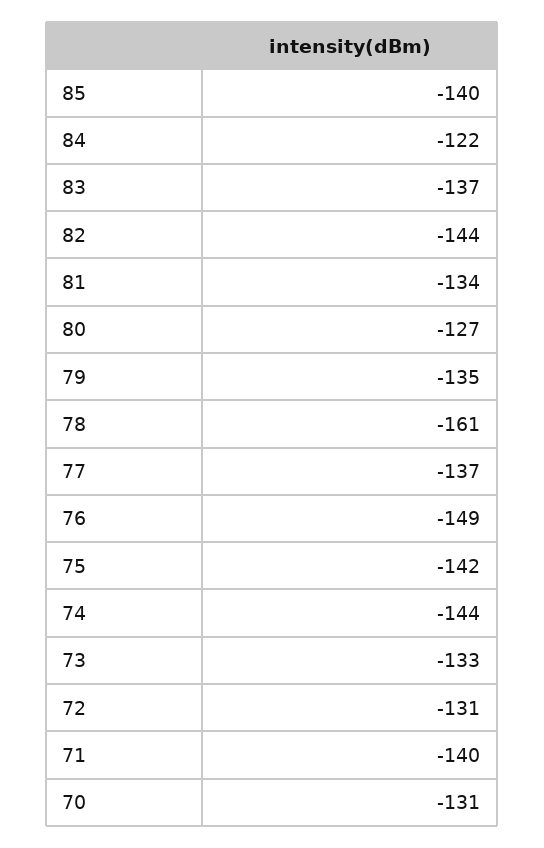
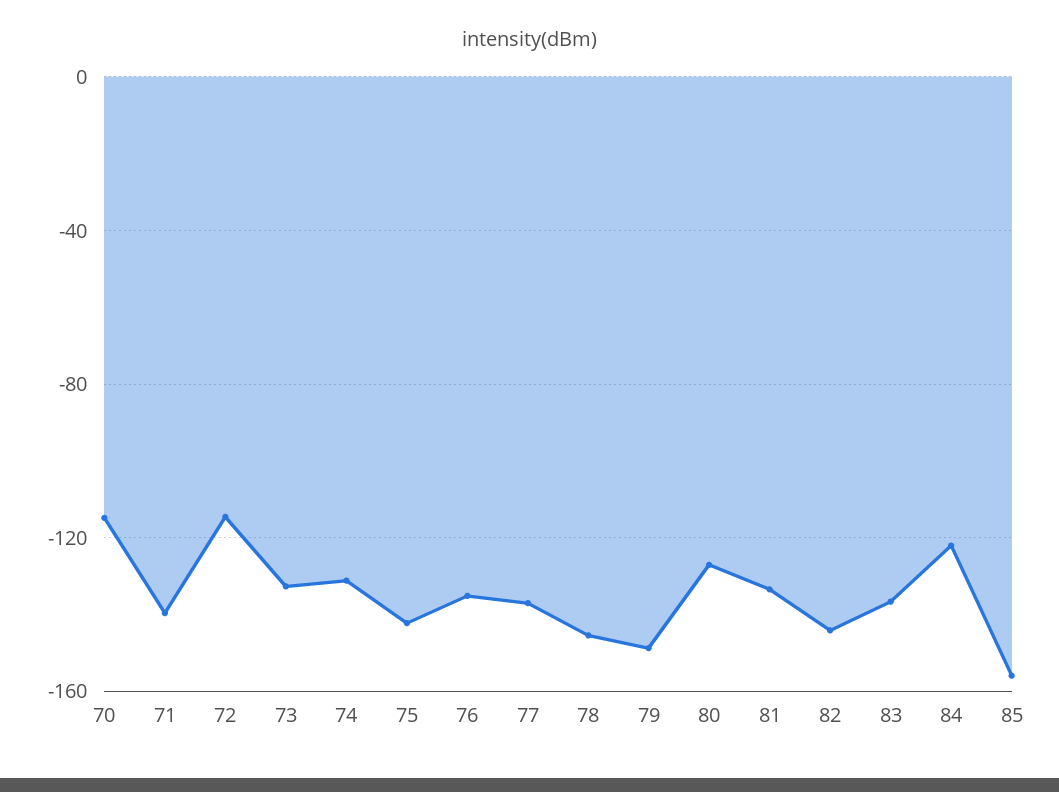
85: -140 -> -155
79: -135 -> -150
78: -161 -> -145
76: -149 -> -135
74: -144 -> -130
72: -131 -> -115
70: -131 -> -115

